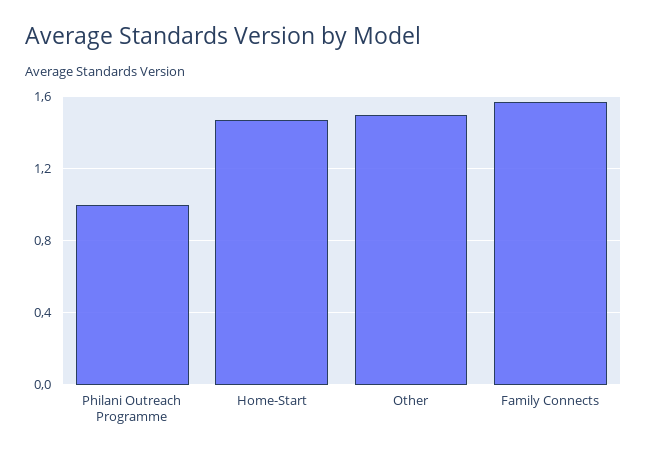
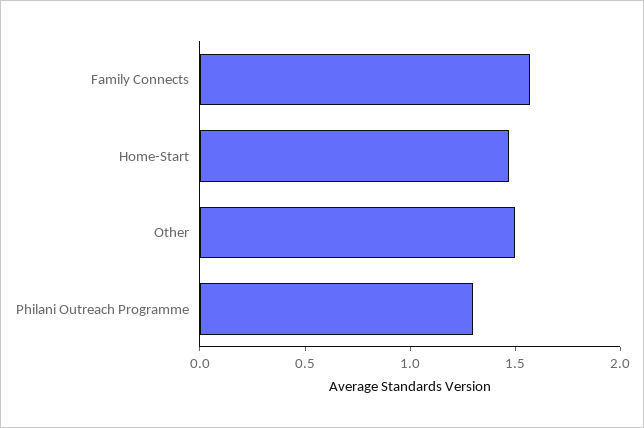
Philani Outreach Programme: 1 -> 1.3

